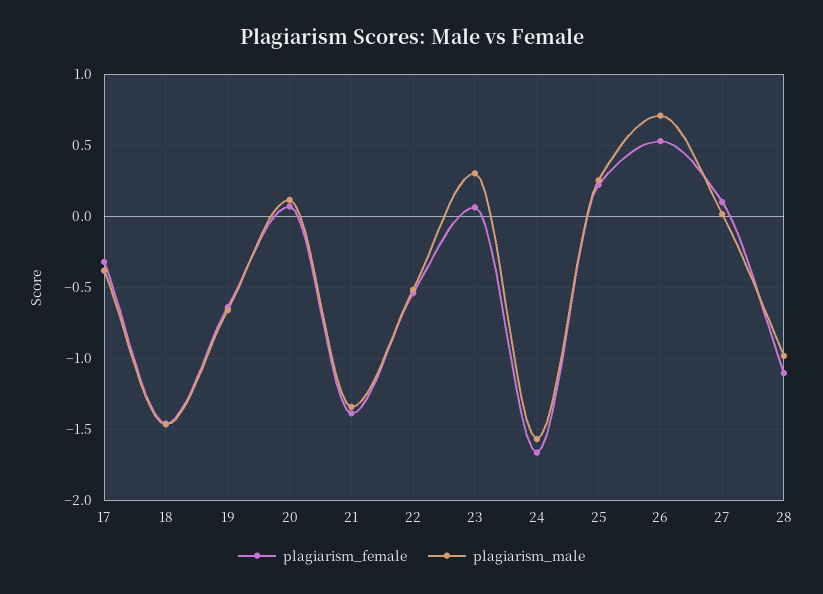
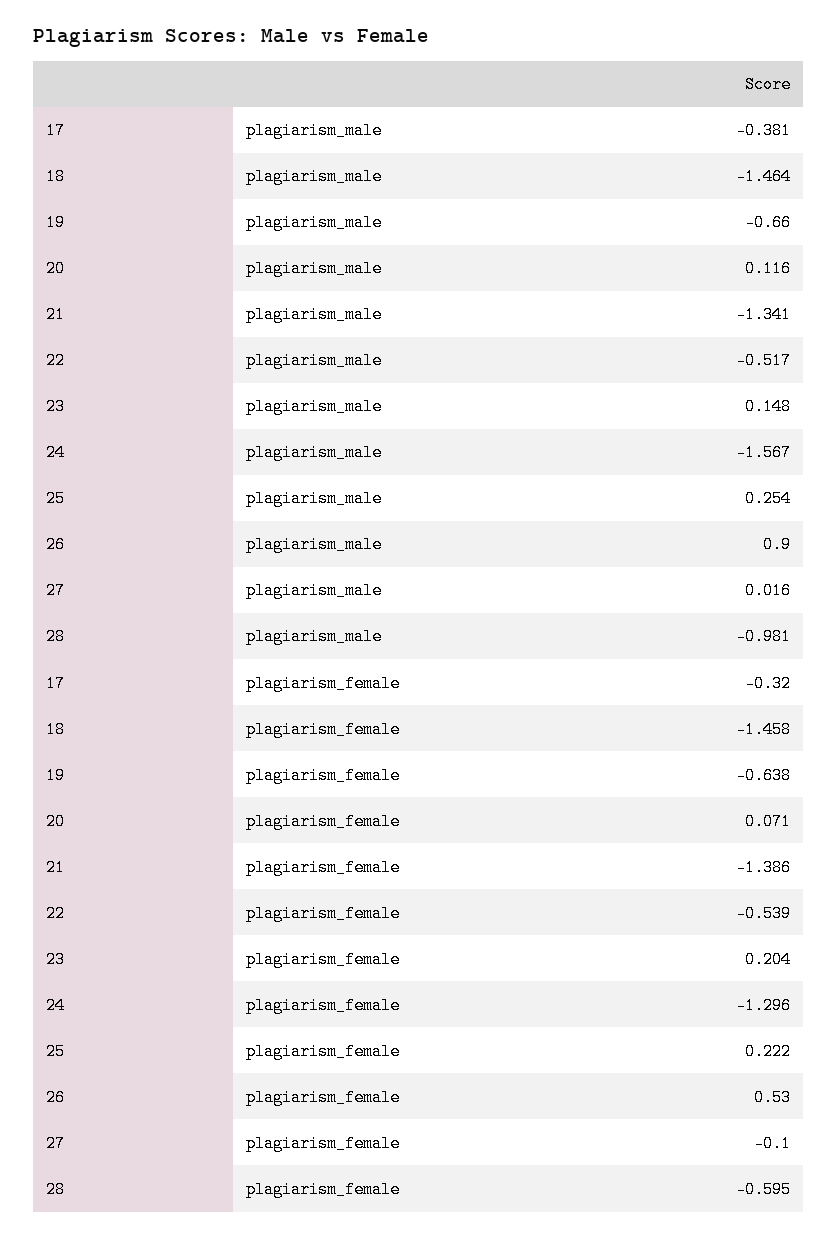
plagiarism_female, 23: 0.05 -> 0.204
plagiarism_male, 23: 0.3 -> 0.148
plagiarism_female, 24: -1.65 -> -1.296
plagiarism_male, 26: 0.7 -> 0.9
plagiarism_female, 27: 0.1 -> -0.1
plagiarism_female, 28: -1.1 -> -0.595

